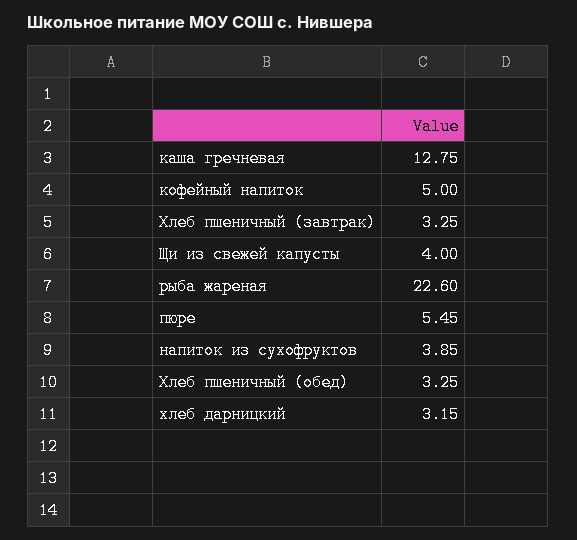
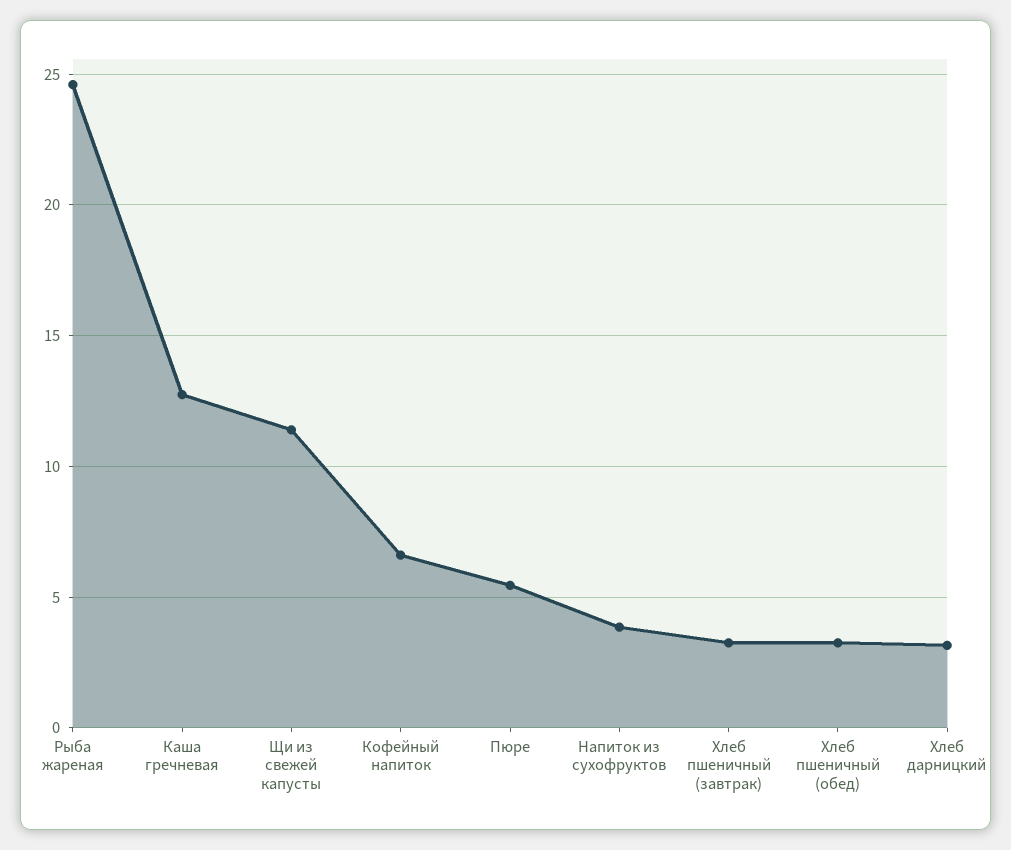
кофейный напиток: 5 -> 6.5
Щи из свежей капусты: 4 -> 11.5
рыба жареная: 22.6 -> 24.5

